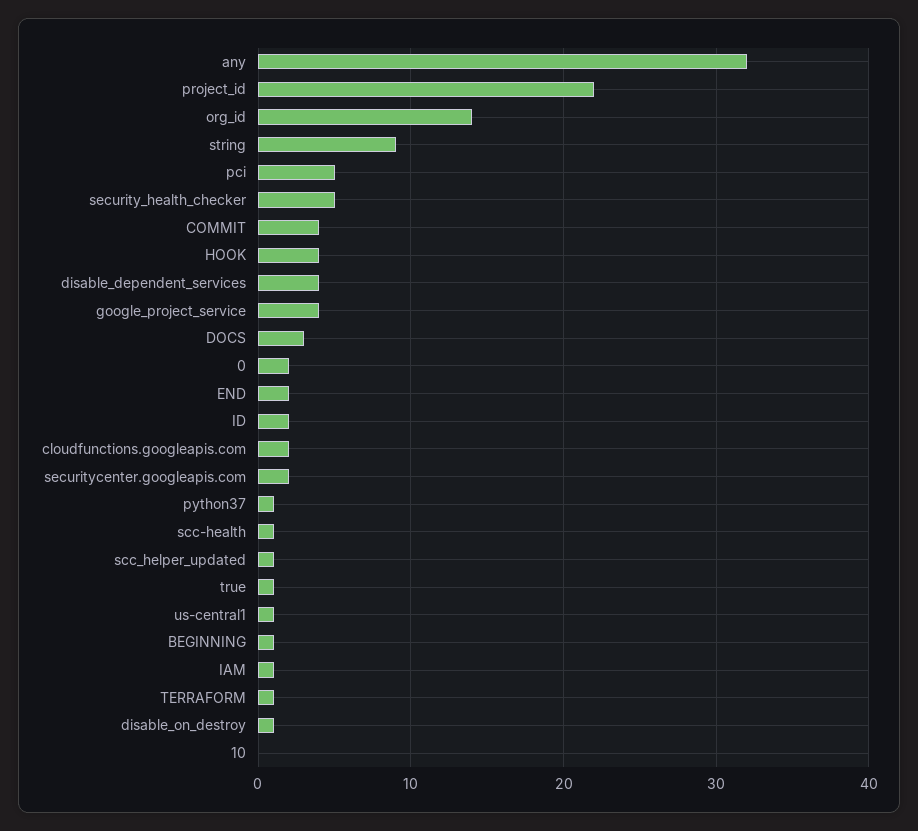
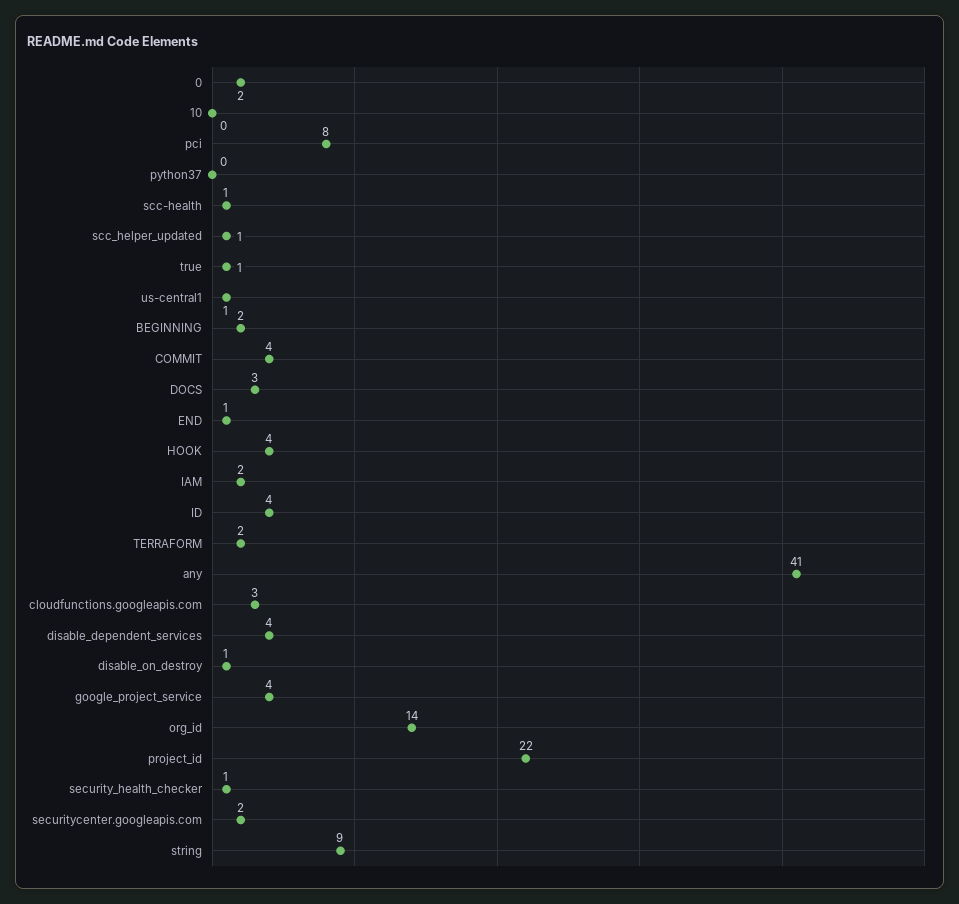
any: 32 -> 41
pci: 5 -> 8
security_health_checker: 5 -> 1
END: 2 -> 1
ID: 2 -> 4
cloudfunctions.googleapis.com: 2 -> 3
python37: 1 -> 0
BEGINNING: 1 -> 2
IAM: 1 -> 2
TERRAFORM: 1 -> 2

